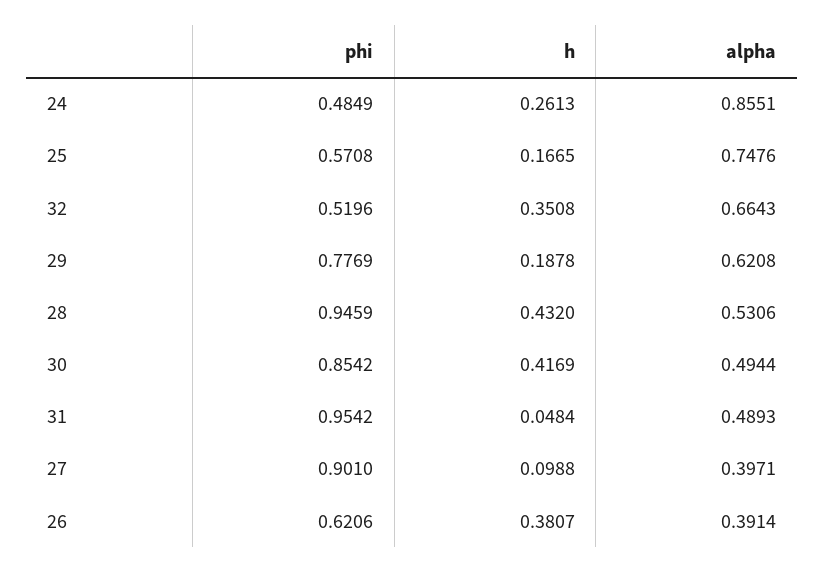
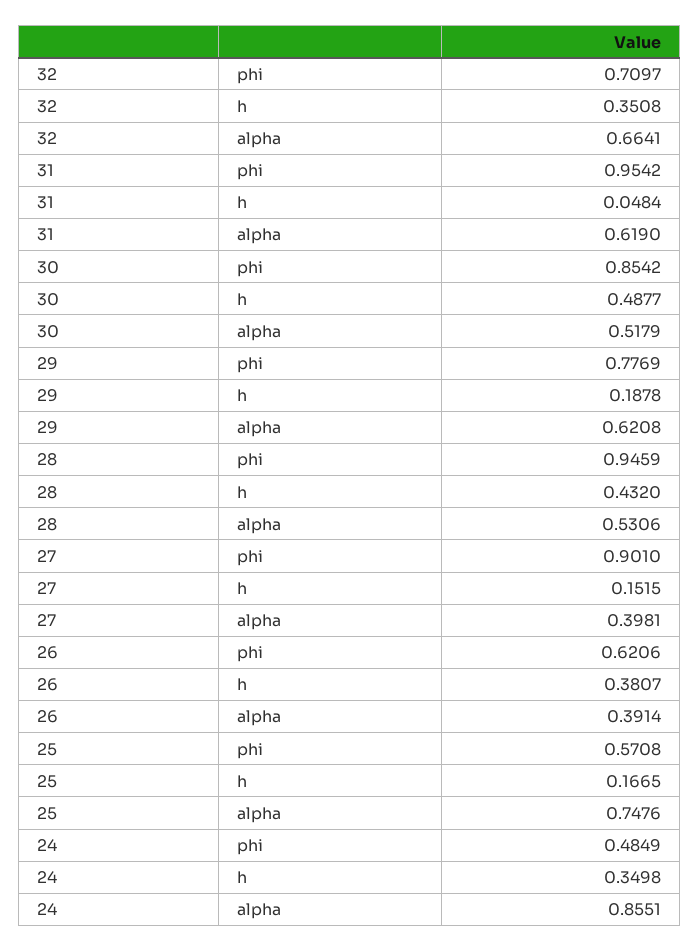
h, 24: 0.2613 -> 0.3498
phi, 32: 0.5196 -> 0.7097
alpha, 32: 0.6643 -> 0.6641
h, 30: 0.4169 -> 0.4877
alpha, 30: 0.4944 -> 0.5179
alpha, 31: 0.4893 -> 0.619
h, 27: 0.0988 -> 0.1515
alpha, 27: 0.3971 -> 0.3981

